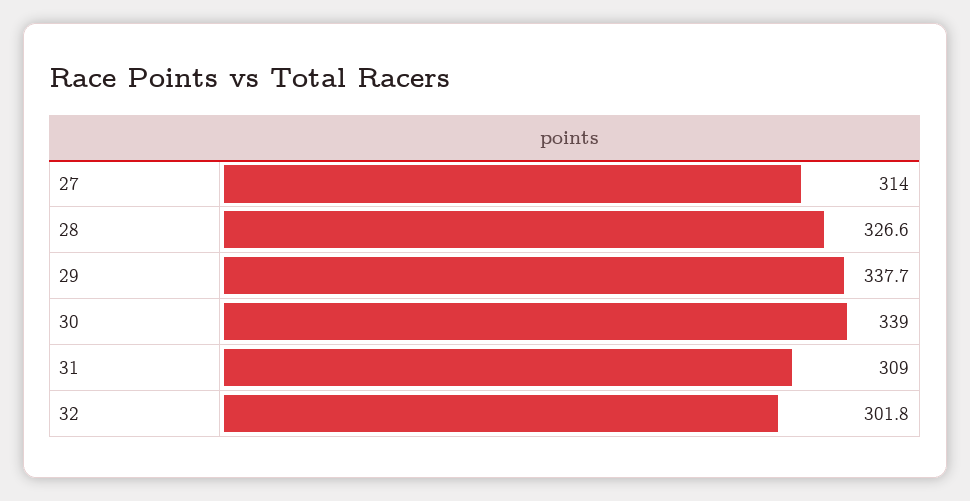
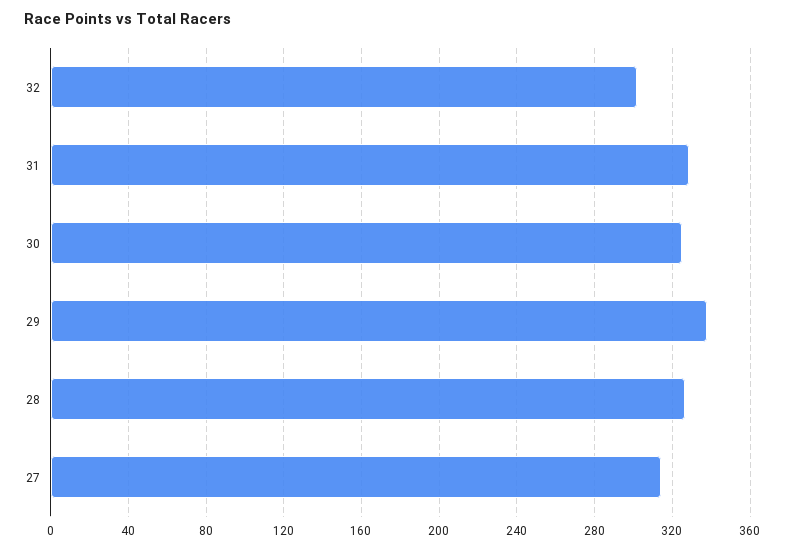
30: 339 -> 325
31: 309 -> 330

